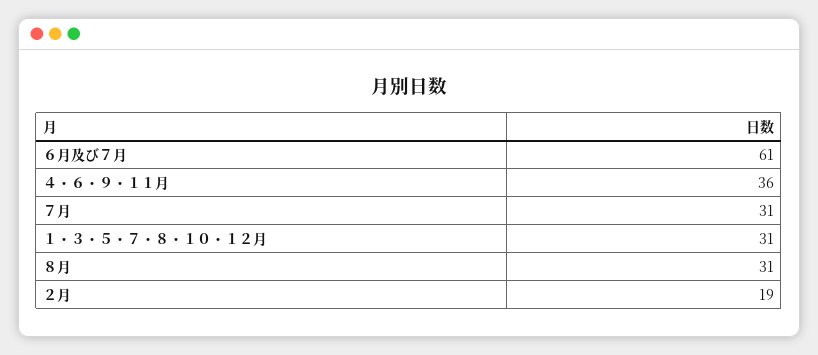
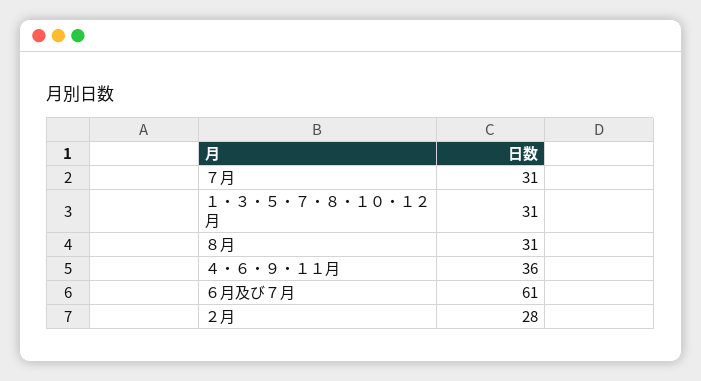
２月: 19 -> 28

